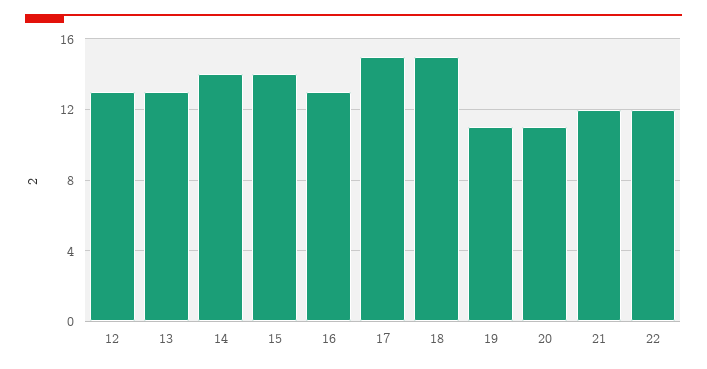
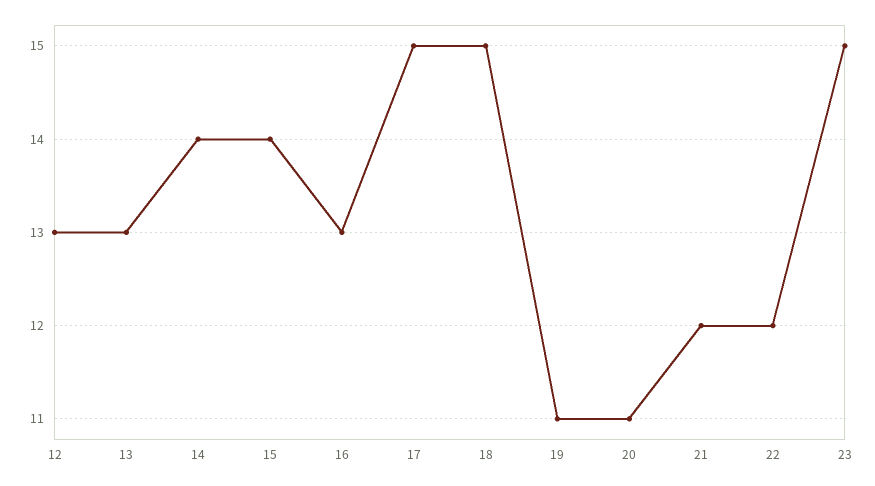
23: none -> 15

